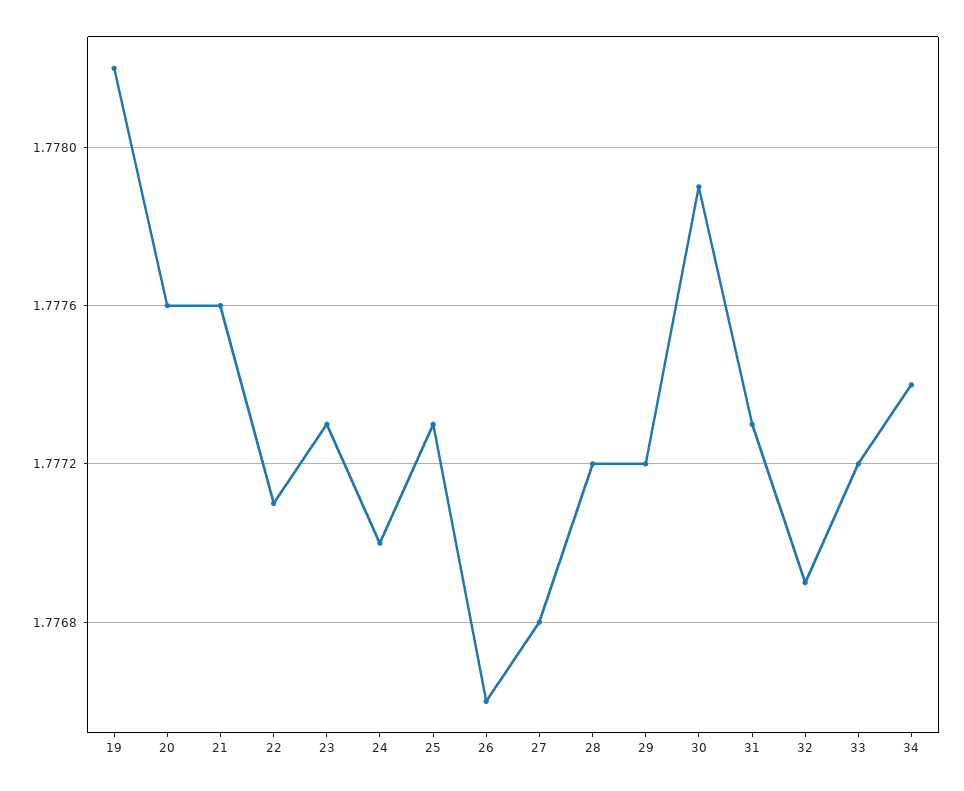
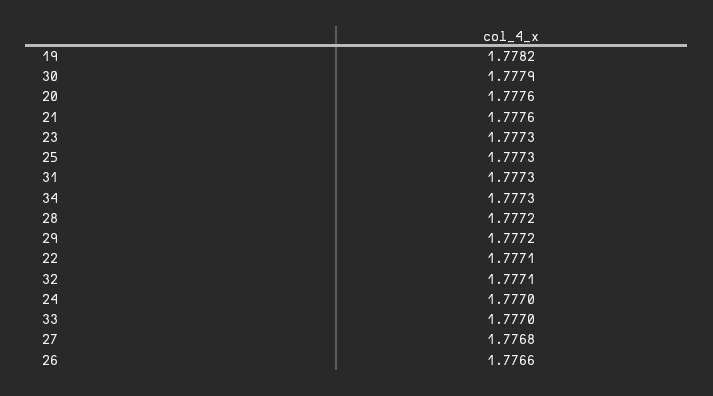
32: 1.7769 -> 1.7771
33: 1.7772 -> 1.777
34: 1.7774 -> 1.7773

